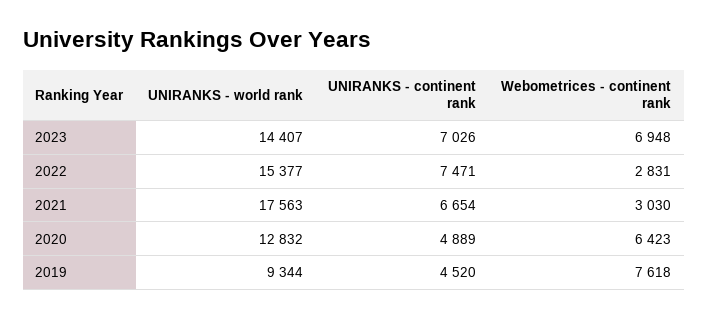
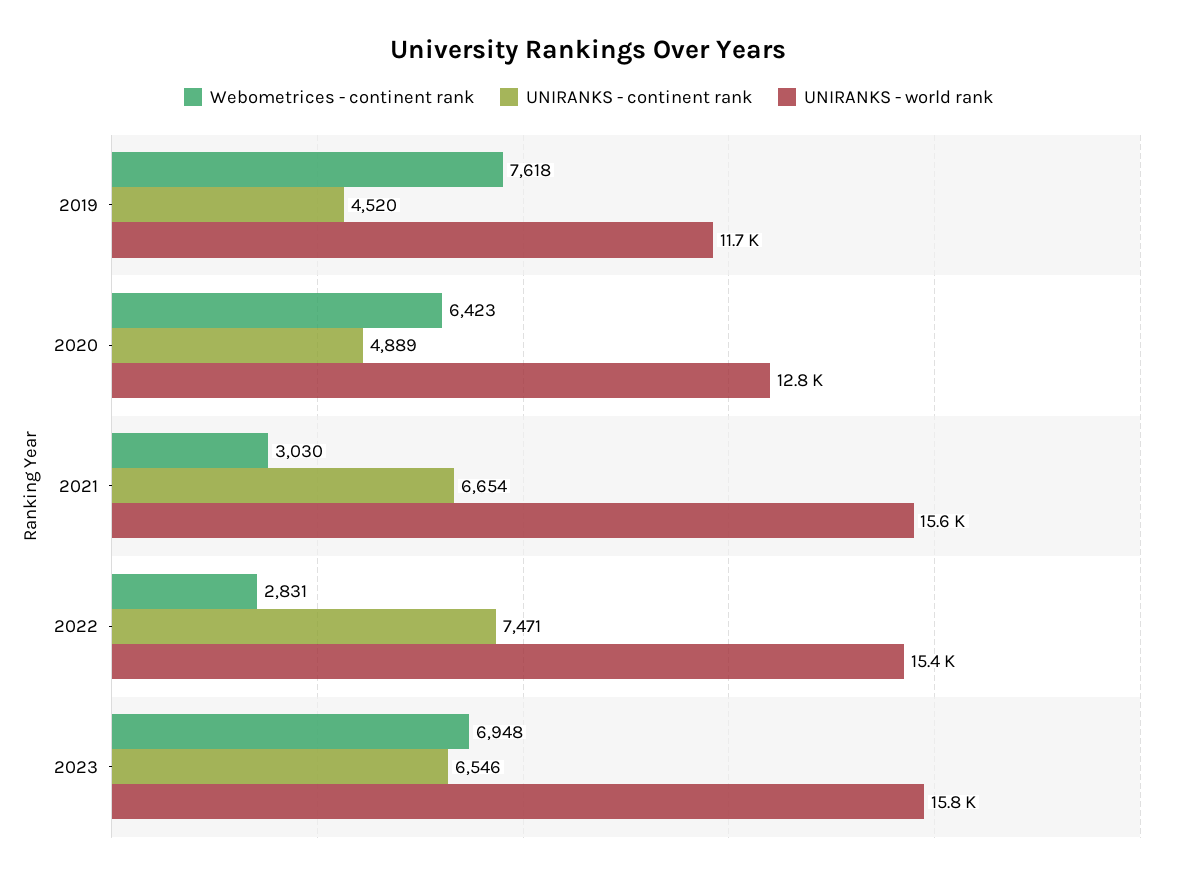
UNIRANKS - world rank, 2023: 14407 -> 15800
UNIRANKS - continent rank, 2023: 7026 -> 6546
UNIRANKS - world rank, 2021: 17563 -> 15600
UNIRANKS - world rank, 2019: 9344 -> 11700

